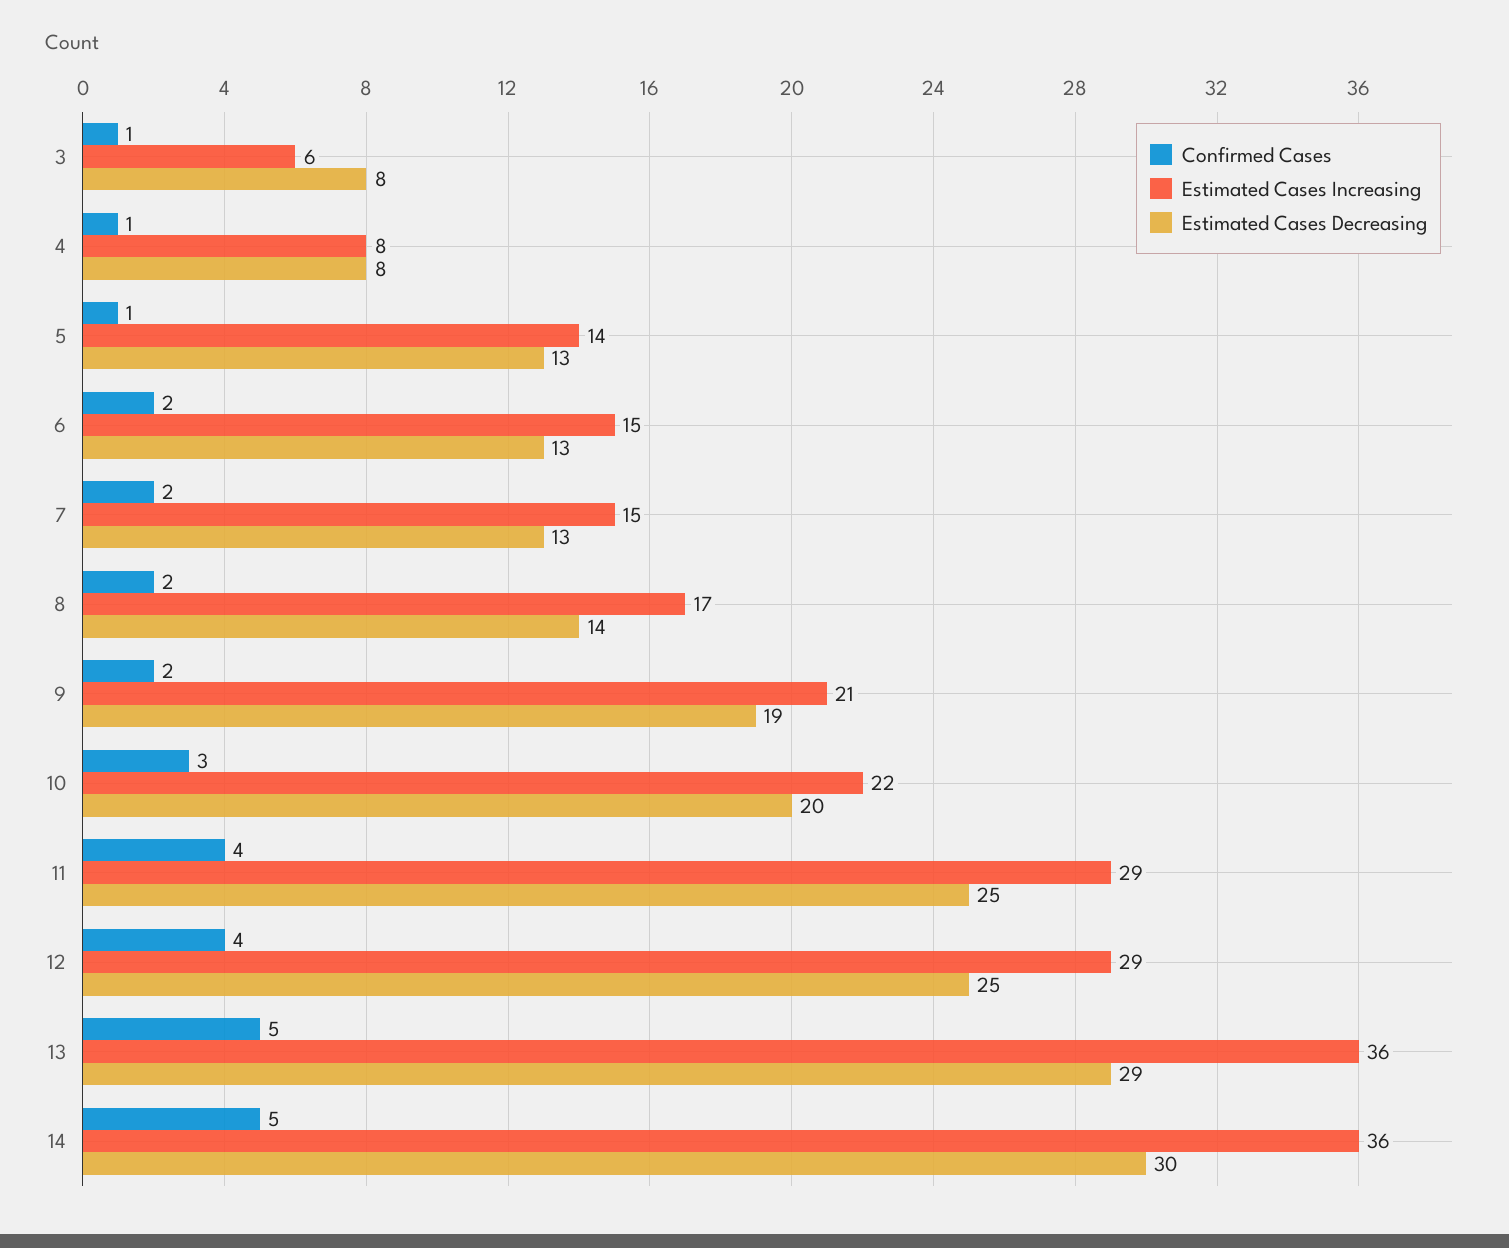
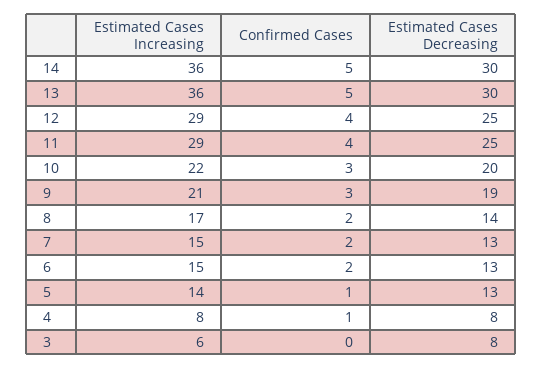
Confirmed Cases, 3: 1 -> 0
Confirmed Cases, 9: 2 -> 3
Estimated Cases Decreasing, 13: 29 -> 30

